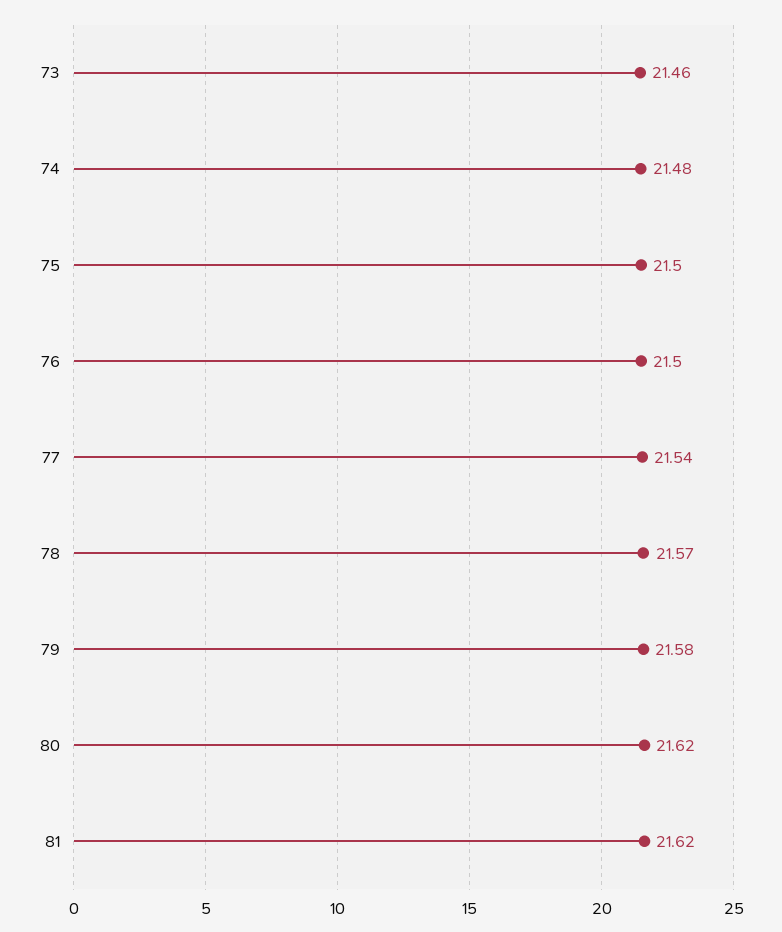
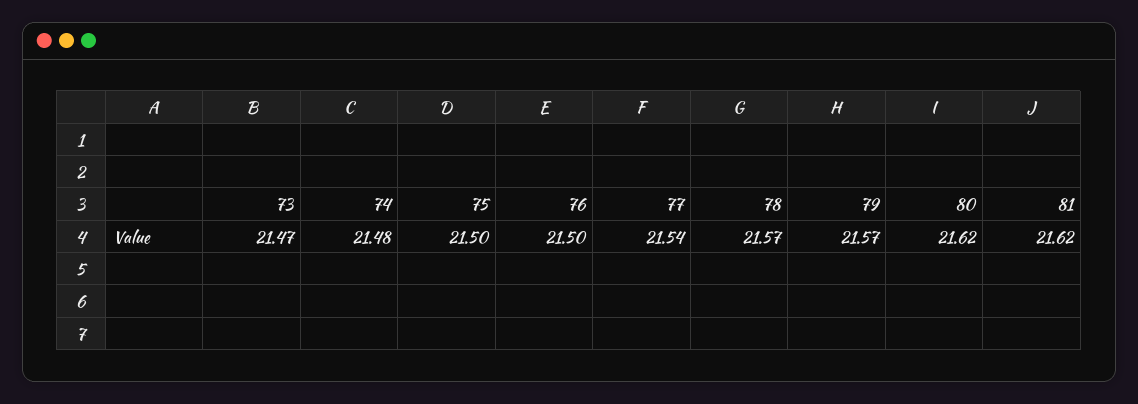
73: 21.46 -> 21.47
79: 21.58 -> 21.57

